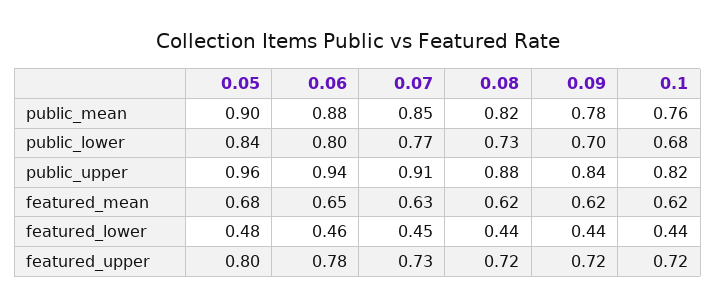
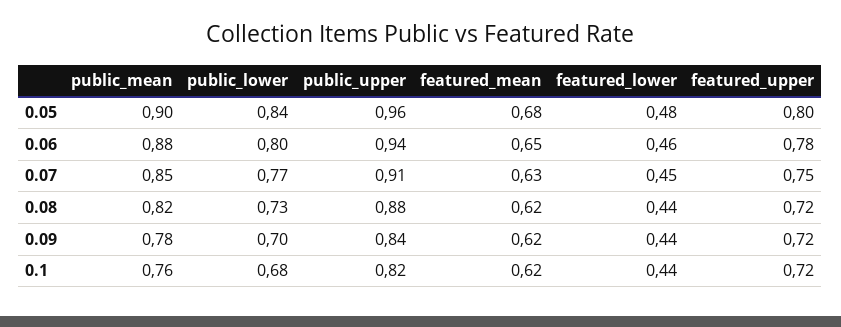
0.07, featured_upper: 0.73 -> 0.75

